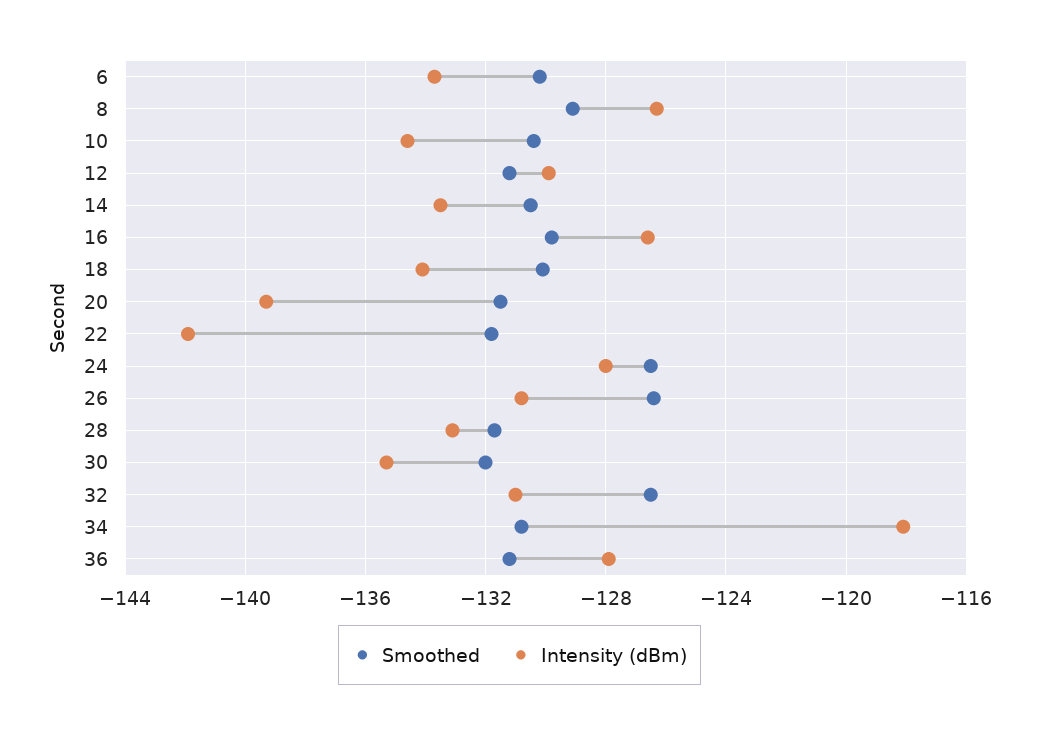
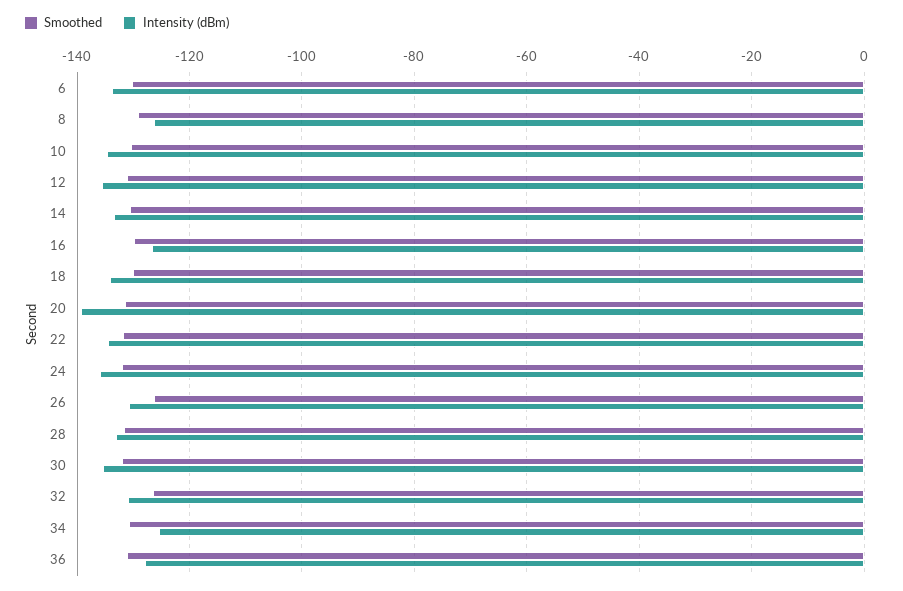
Intensity (dBm), 12: -130 -> -136
Intensity (dBm), 22: -142 -> -134
Smoothed, 24: -126.5 -> -132
Intensity (dBm), 24: -128 -> -136
Intensity (dBm), 34: -118 -> -126

